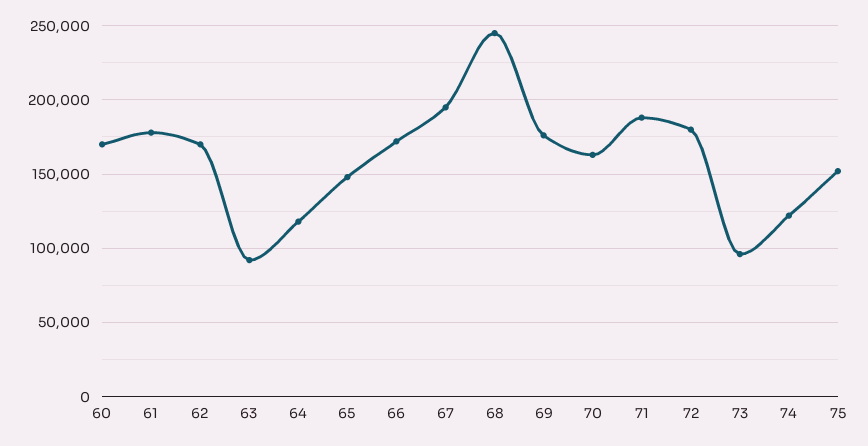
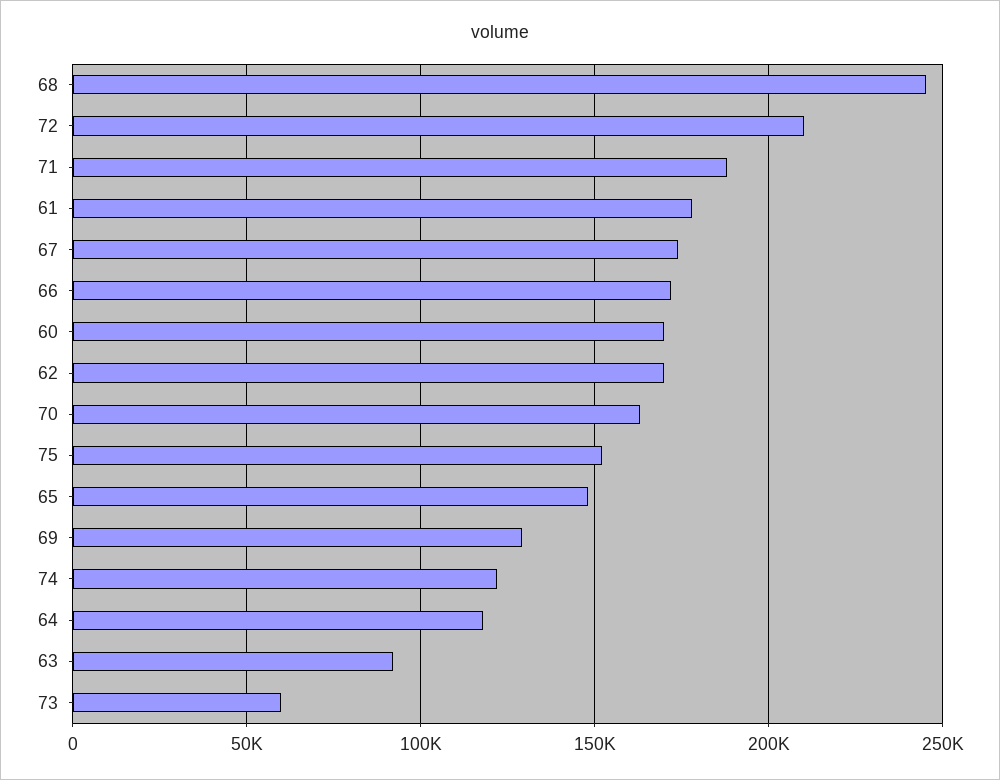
67: 195000 -> 175000
69: 175000 -> 130000
72: 180000 -> 210000
73: 95000 -> 60000

